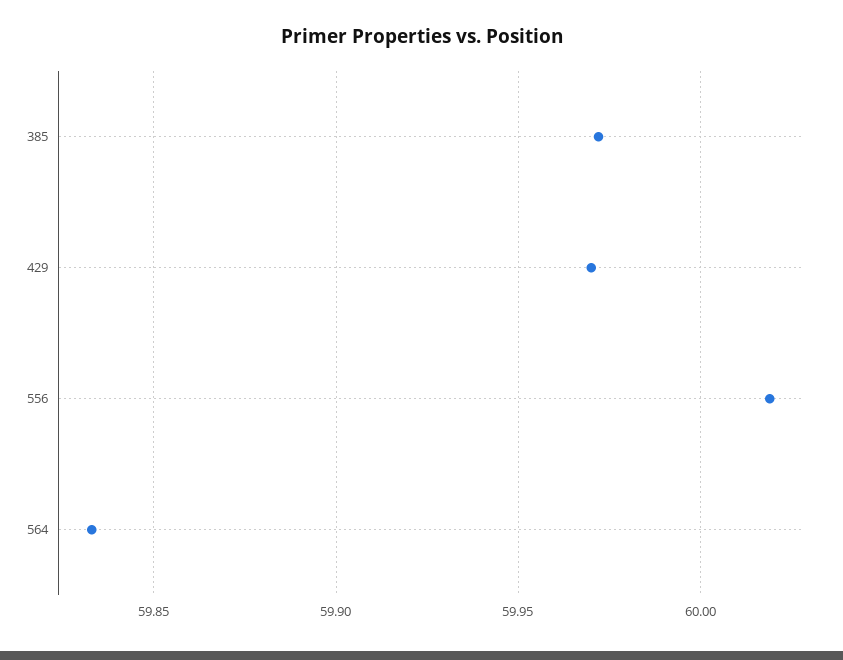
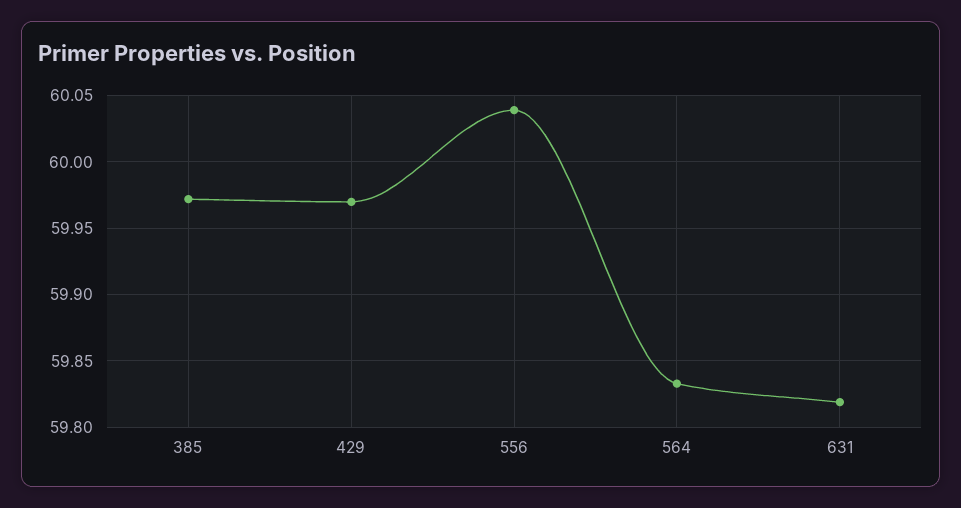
556: 60.02 -> 60.04
631: none -> 59.82

